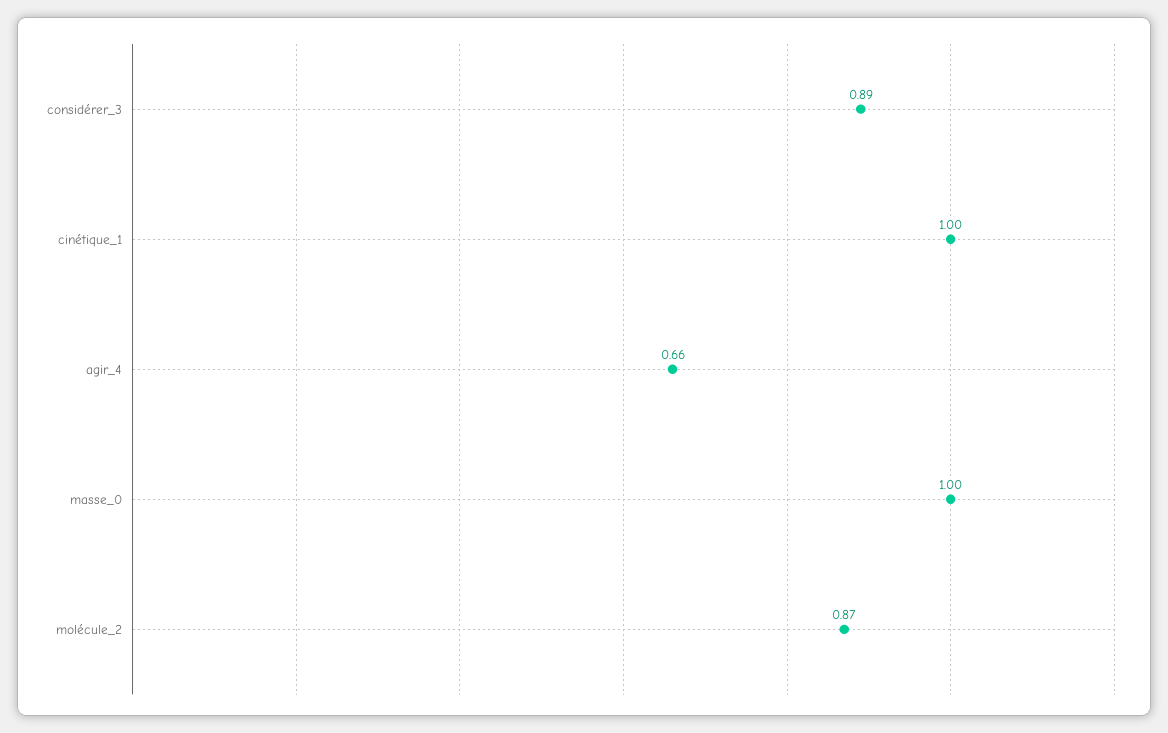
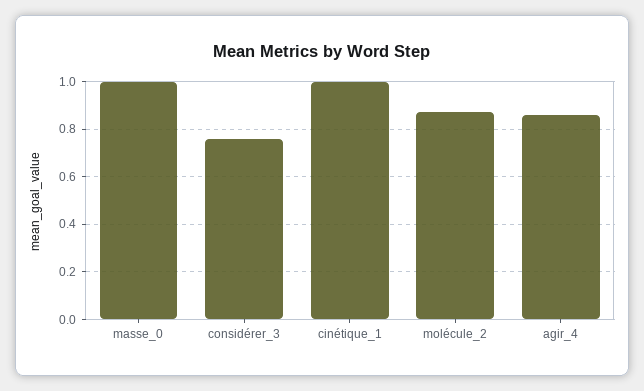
considérer_3: 0.89 -> 0.75
agir_4: 0.66 -> 0.85

